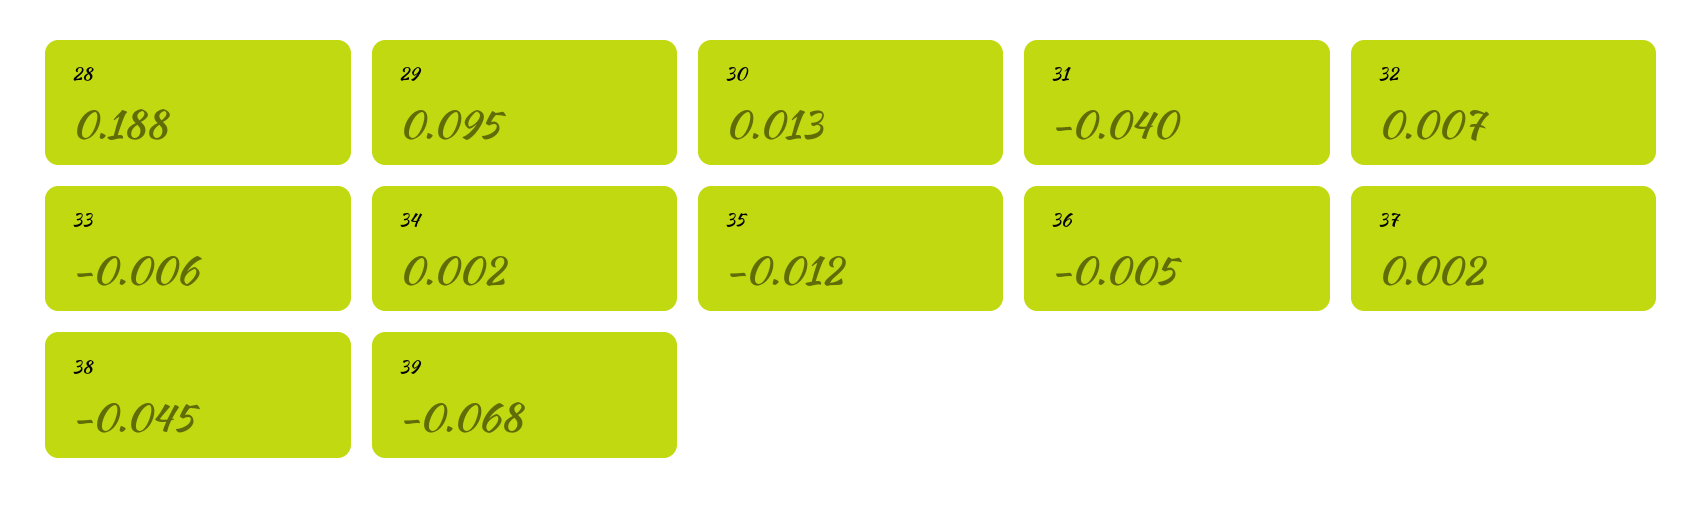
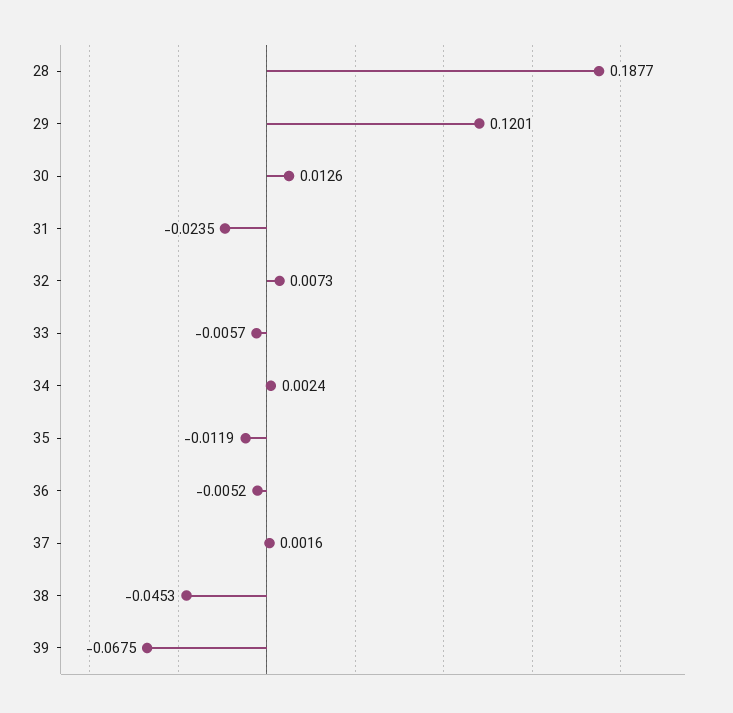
29: 0.095 -> 0.1201
31: -0.04 -> -0.0235

